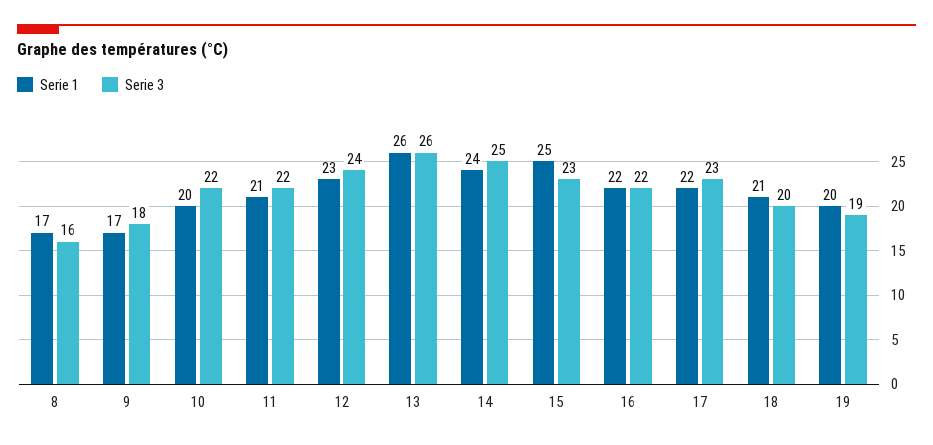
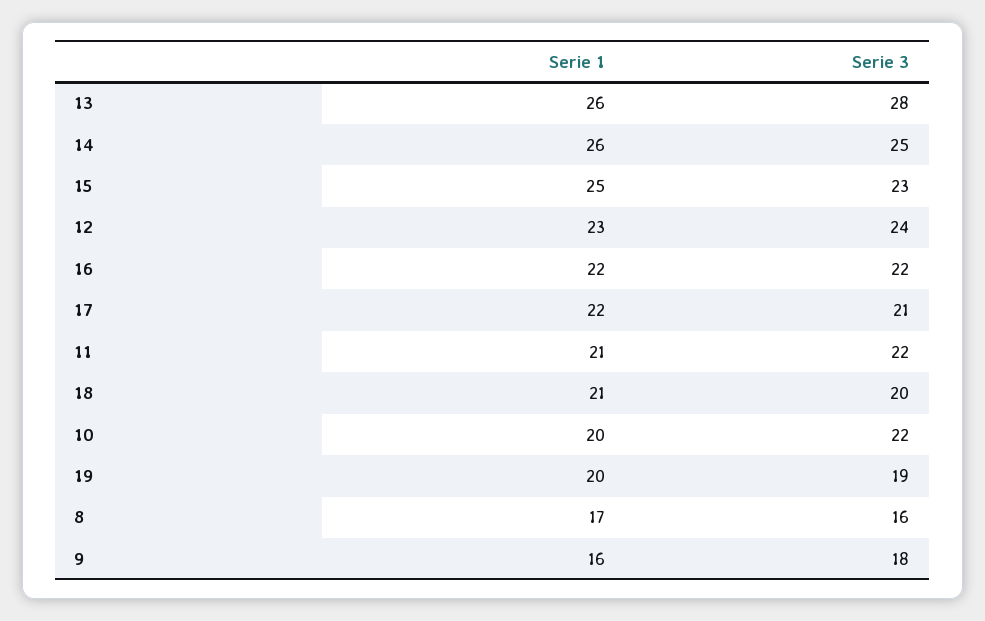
Serie 1, 9: 17 -> 16
Serie 3, 13: 26 -> 28
Serie 1, 14: 24 -> 26
Serie 3, 17: 23 -> 21

